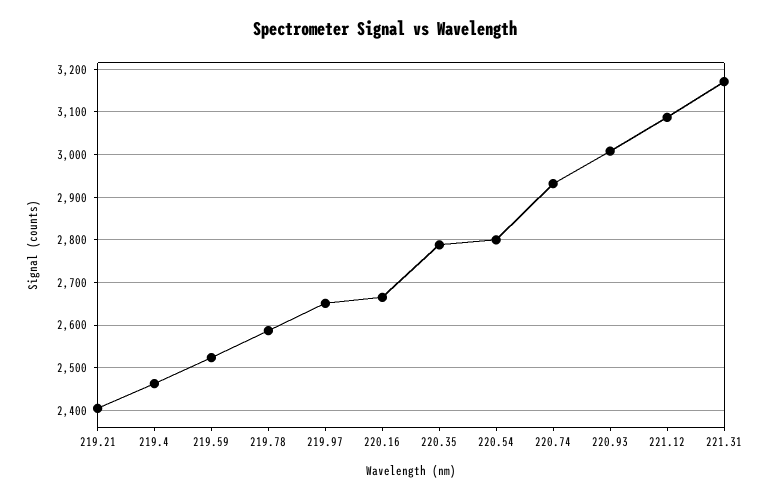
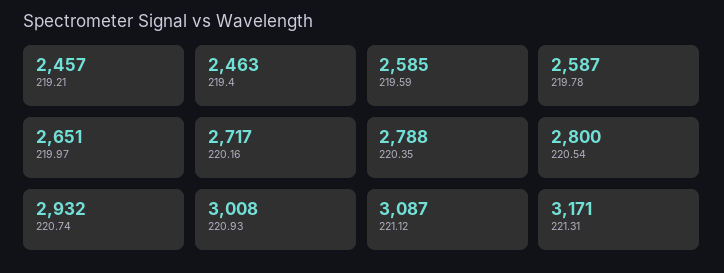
219.21: 2400 -> 2457
219.59: 2520 -> 2585
220.16: 2660 -> 2717

